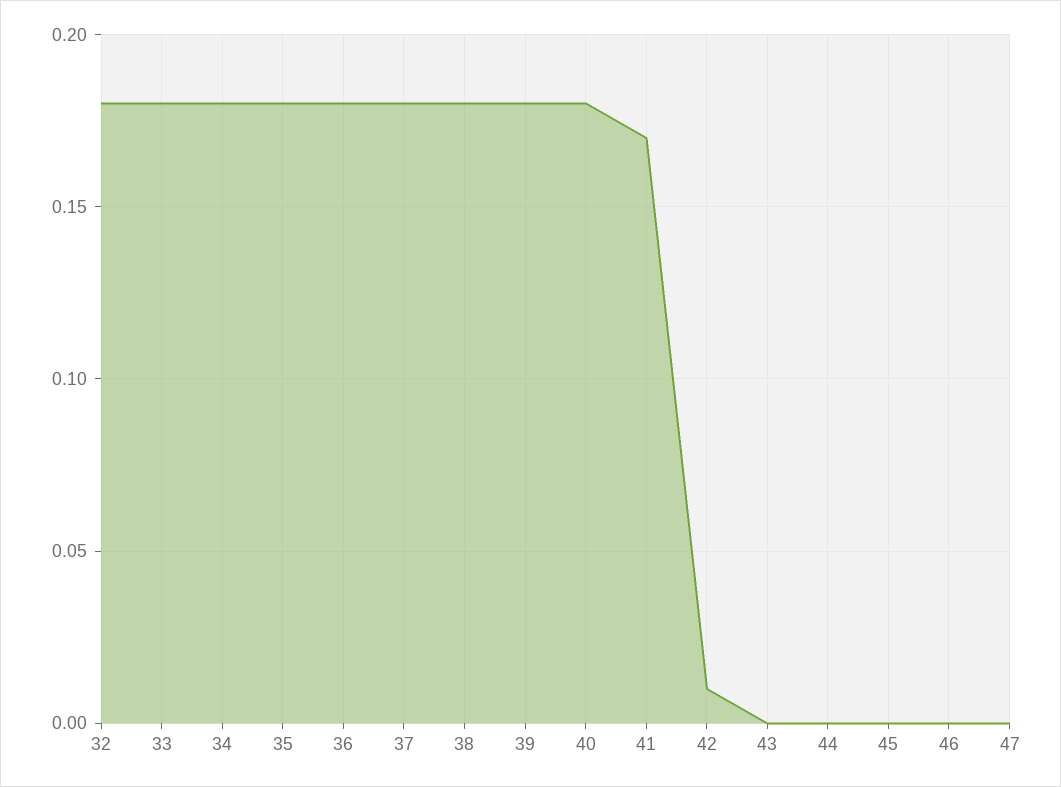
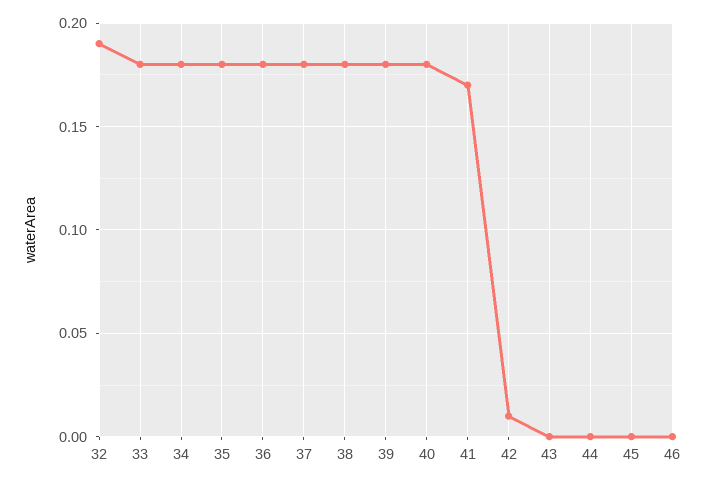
32: 0.18 -> 0.19
47: 0 -> none

